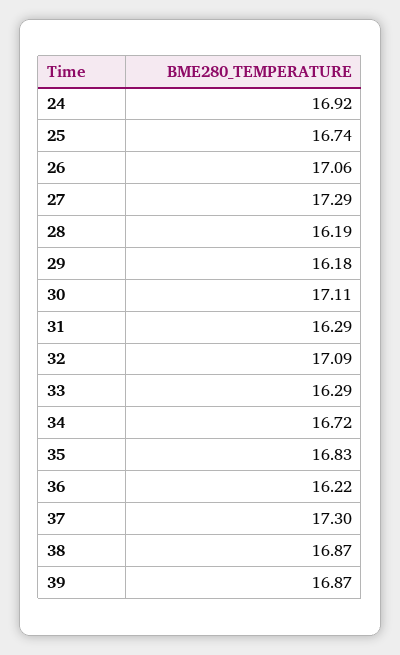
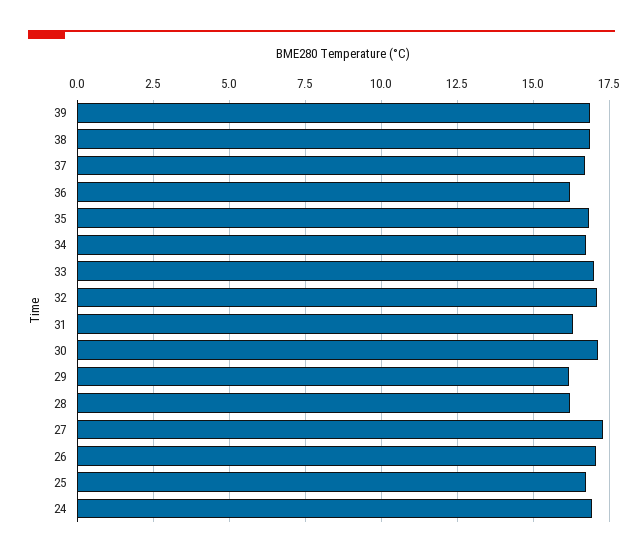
33: 16.29 -> 17
37: 17.3 -> 16.75

